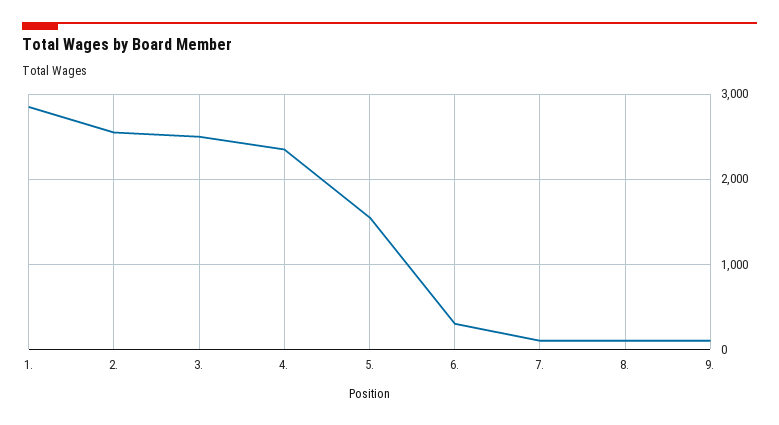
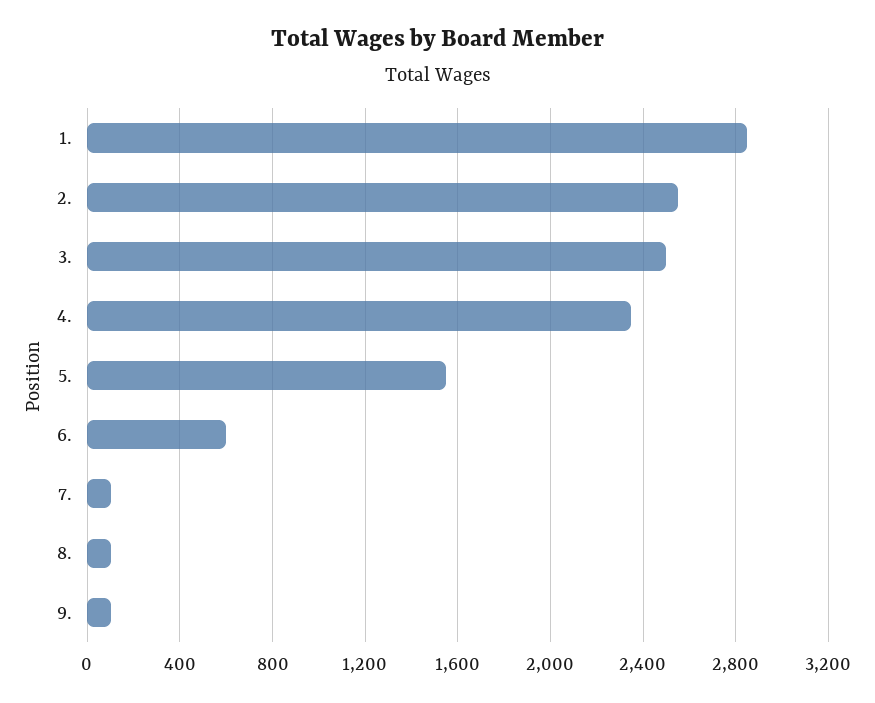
6.: 300 -> 600

